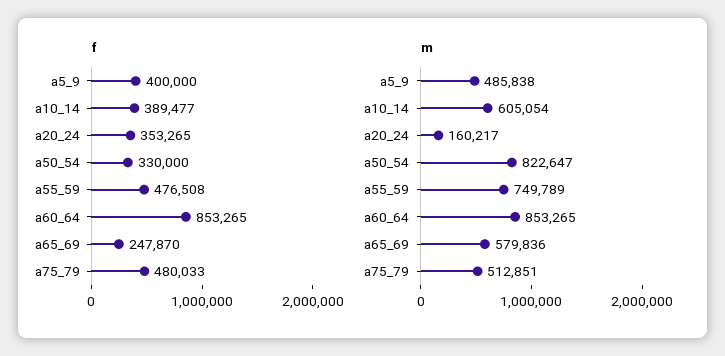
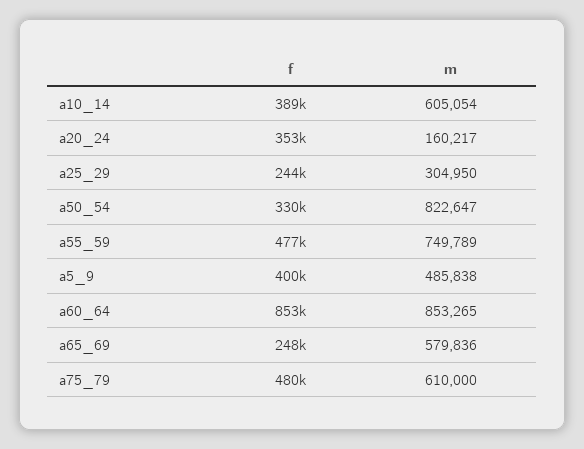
m, a75_79: 512851 -> 610000
f, a25_29: none -> 244000
m, a25_29: none -> 304950

